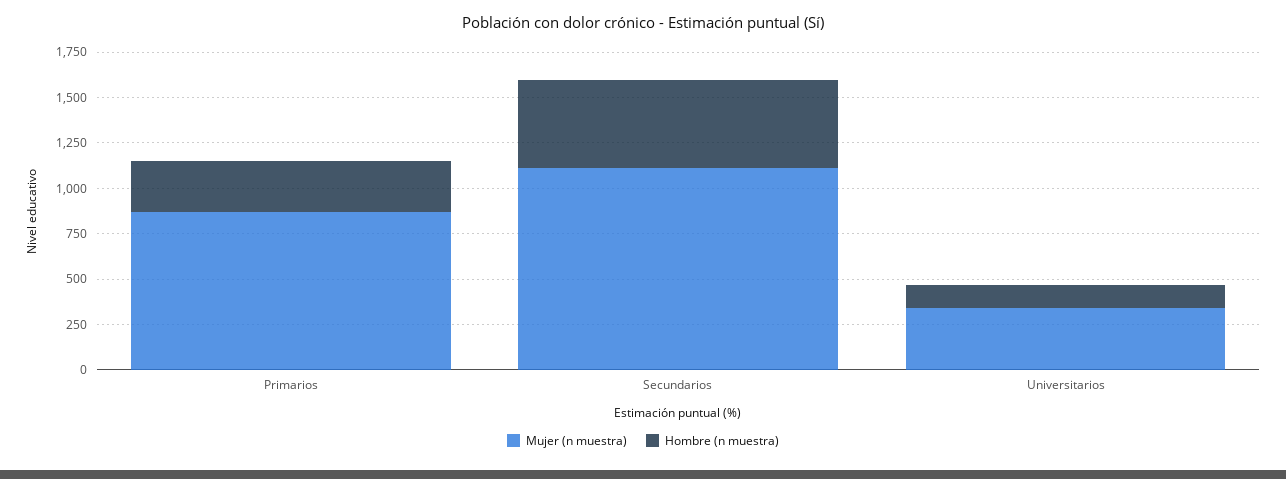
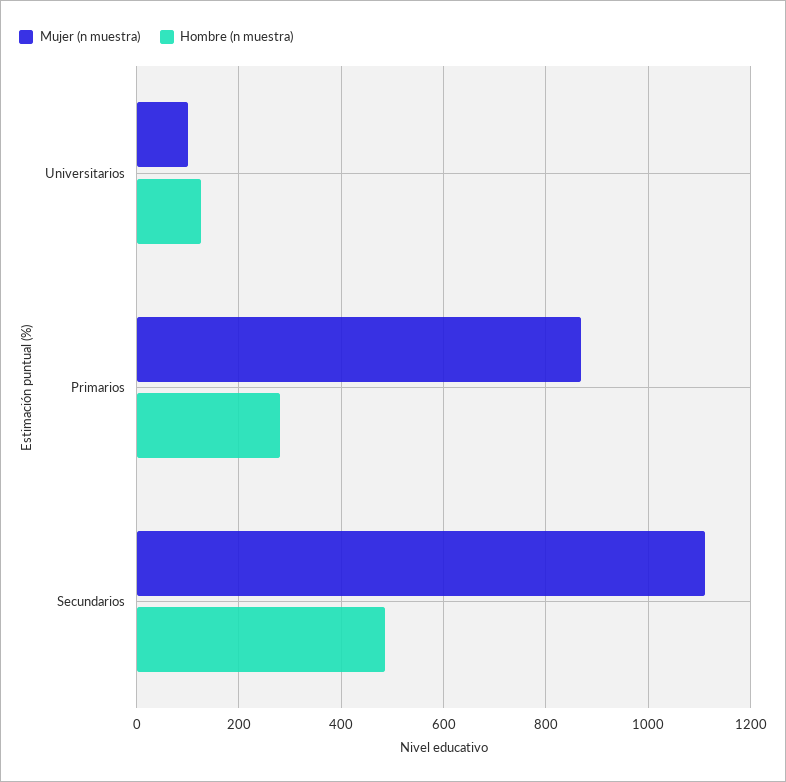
Mujer (n muestra), Universitarios: 350 -> 100

